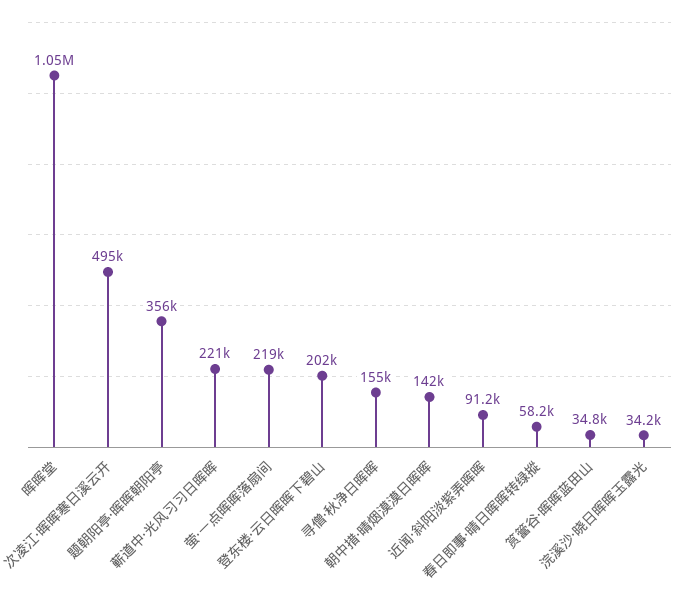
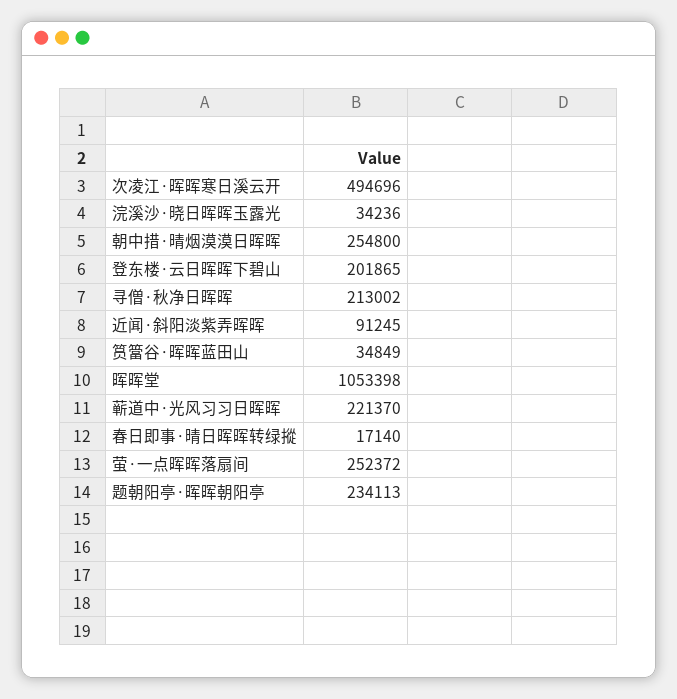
题朝阳亭·晖晖朝阳亭: 356000 -> 234113
萤·一点晖晖落扇间: 219000 -> 252372
寻僧·秋净日晖晖: 155000 -> 213002
朝中措·晴烟漠漠日晖晖: 142000 -> 254800
春日即事·晴日晖晖转绿摐: 58200 -> 17140

